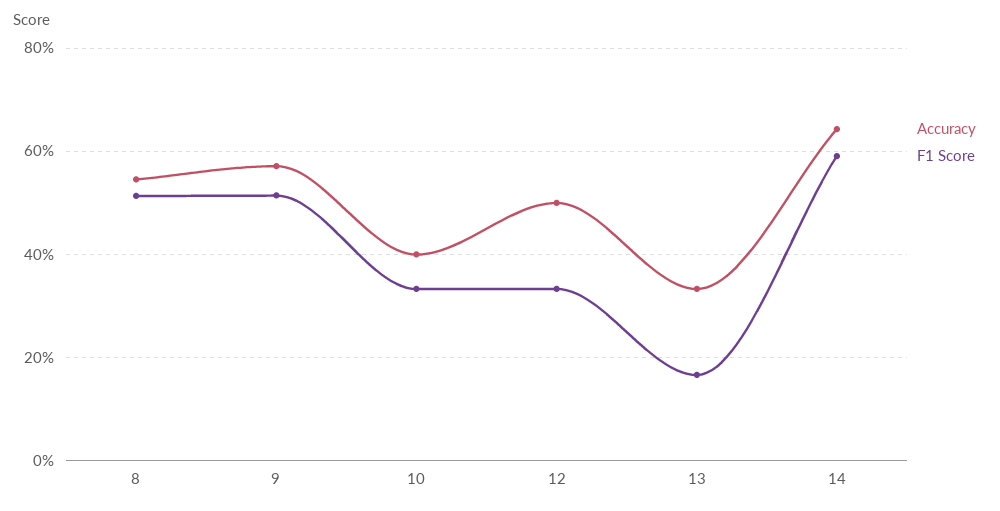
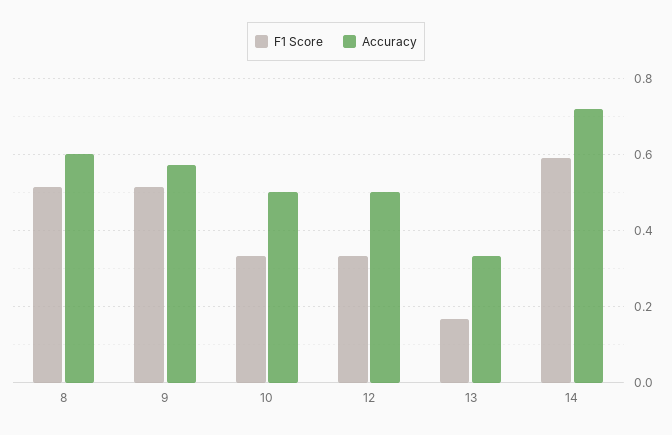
Accuracy, 8: 0.54 -> 0.6
Accuracy, 10: 0.4 -> 0.5
Accuracy, 14: 0.64 -> 0.72

